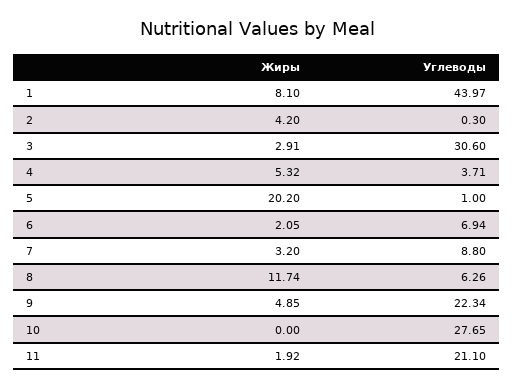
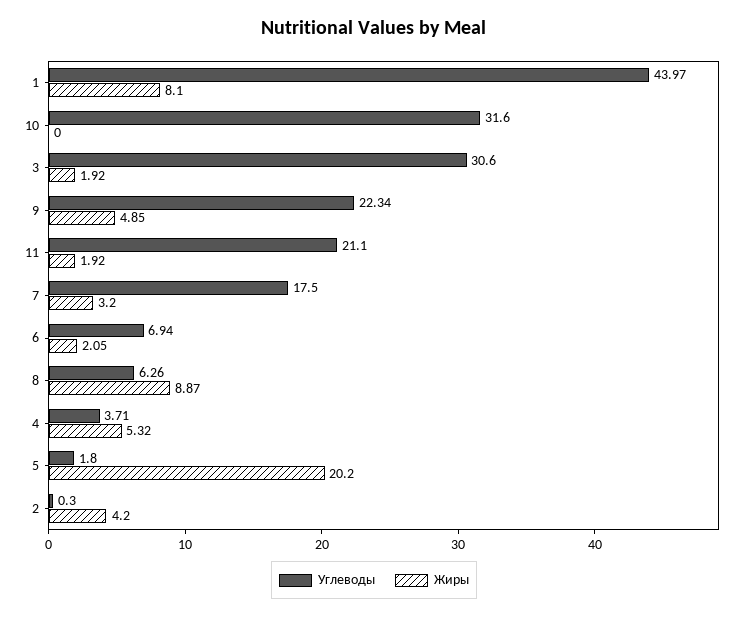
Жиры, 3: 2.91 -> 1.92
Углеводы, 5: 1 -> 1.8
Углеводы, 7: 8.8 -> 17.5
Жиры, 8: 11.74 -> 8.87
Углеводы, 10: 27.65 -> 31.6

